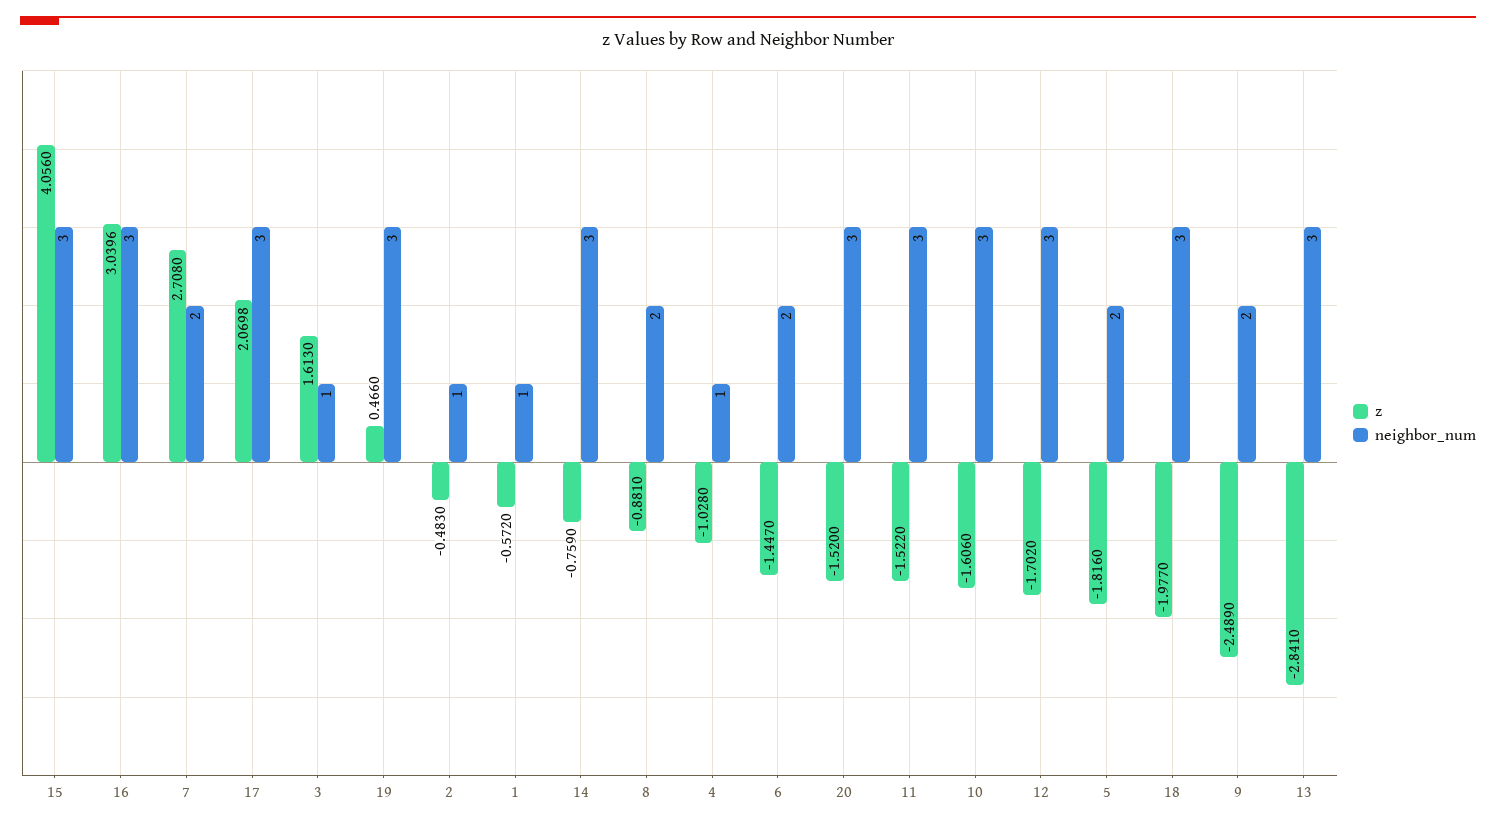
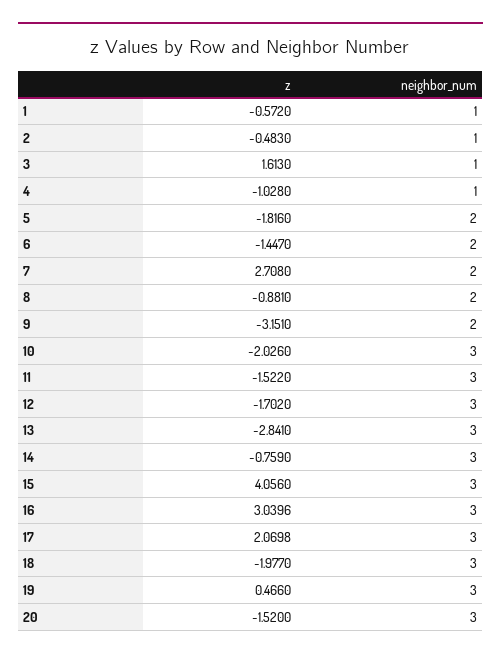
z, 10: -1.606 -> -2.026
z, 9: -2.489 -> -3.151

